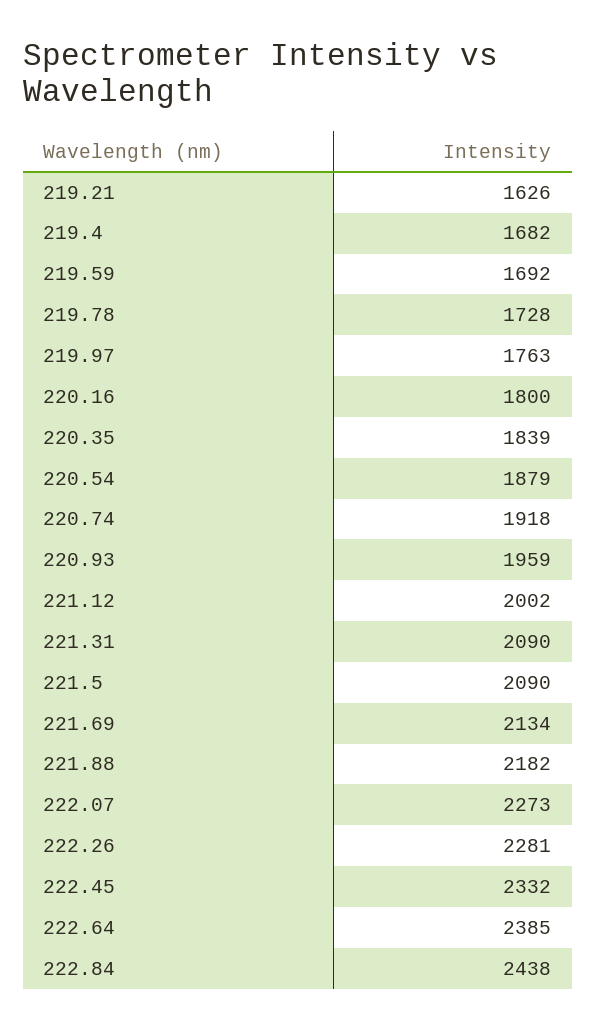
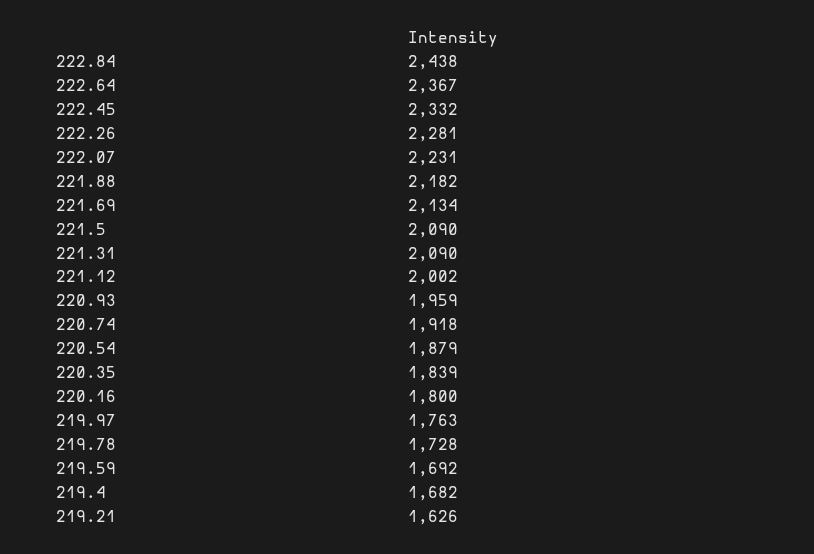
222.07: 2273 -> 2231
222.64: 2385 -> 2367

